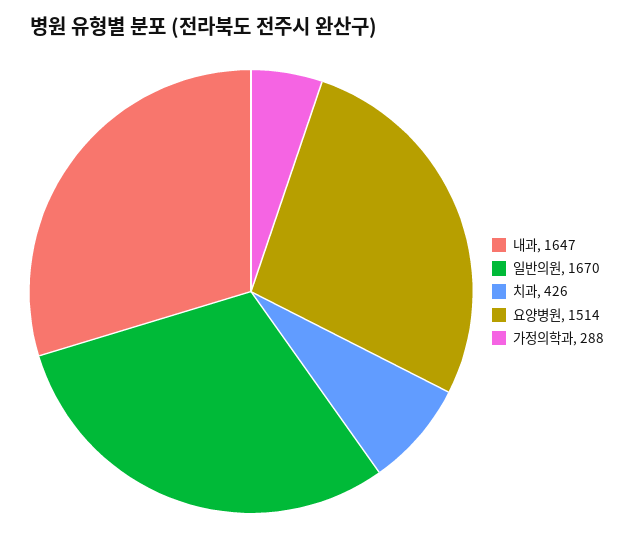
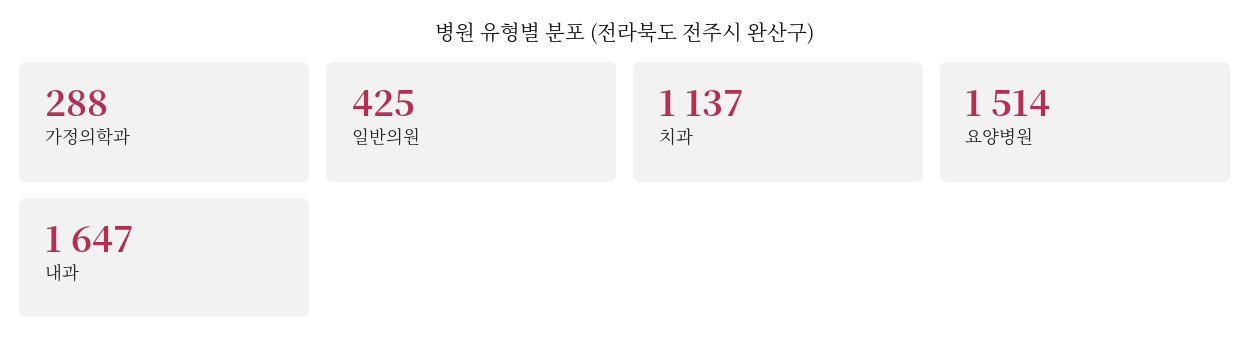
일반의원: 1670 -> 425
치과: 426 -> 1137

